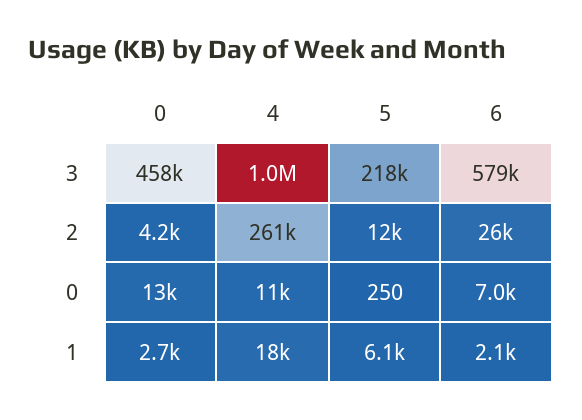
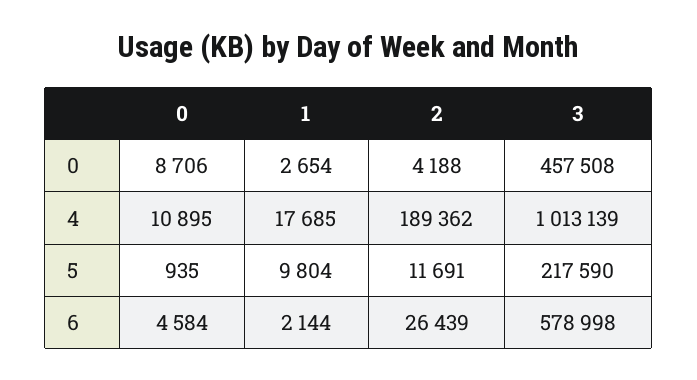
4, 2: 261000 -> 189362
0, 0: 13000 -> 8706
5, 0: 250 -> 935
6, 0: 7000 -> 4584
5, 1: 6100 -> 9804

